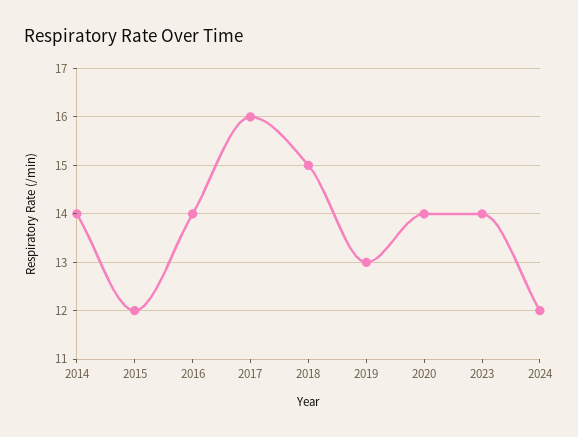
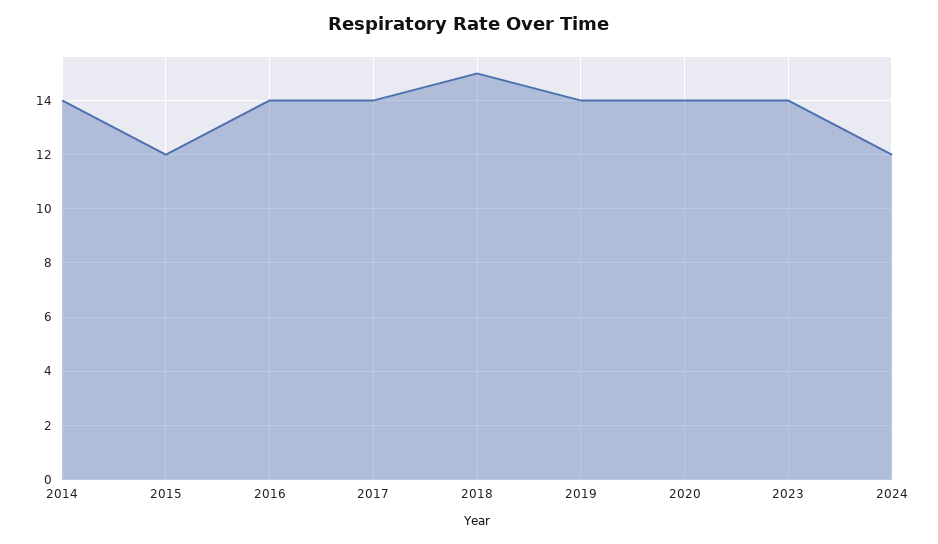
2017: 16 -> 14
2019: 13 -> 14

